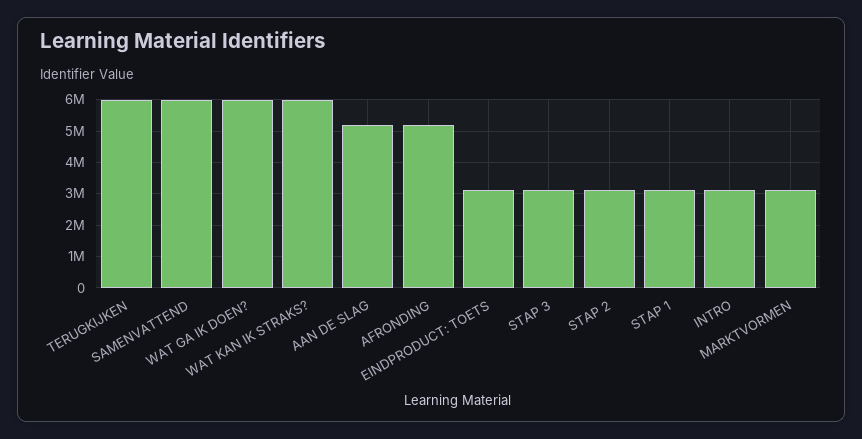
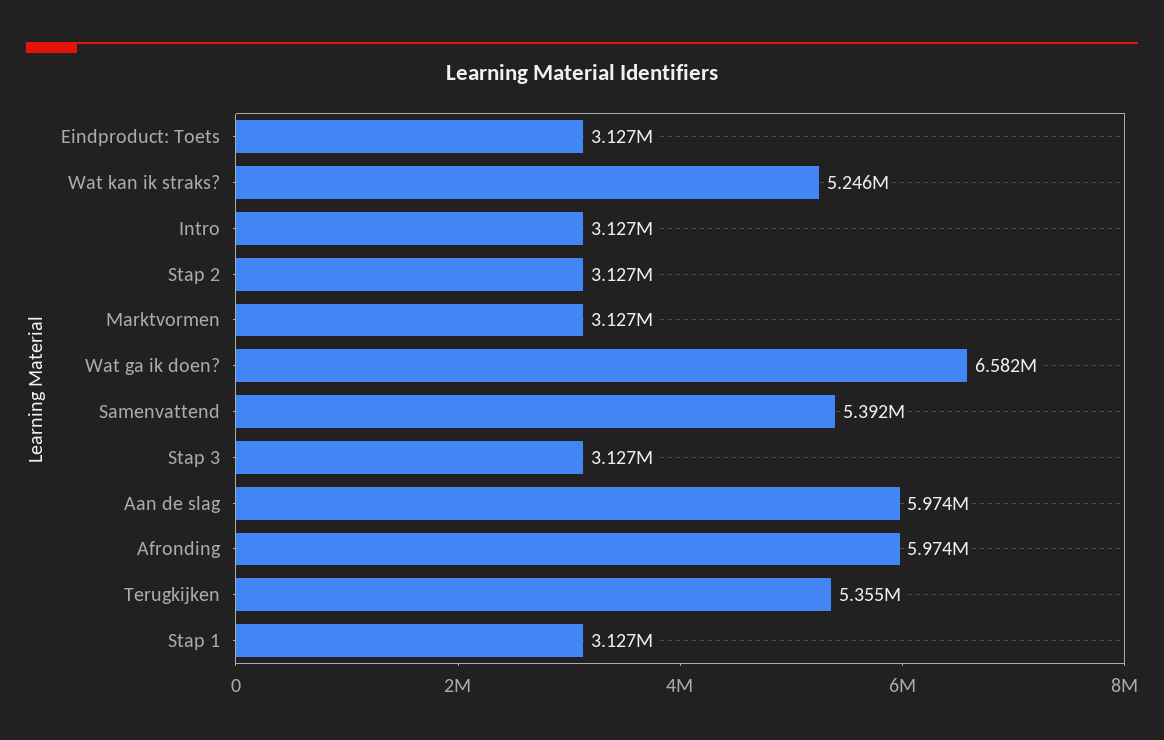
TERUGKIJKEN: 6000000 -> 5355000
SAMENVATTEND: 6000000 -> 5392000
WAT GA IK DOEN?: 6000000 -> 6582000
WAT KAN IK STRAKS?: 6000000 -> 5246000
AAN DE SLAG: 5200000 -> 5974000
AFRONDING: 5200000 -> 5974000

